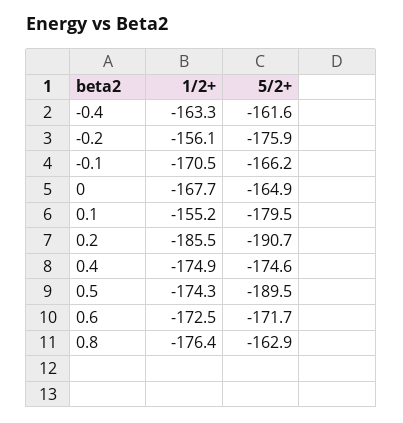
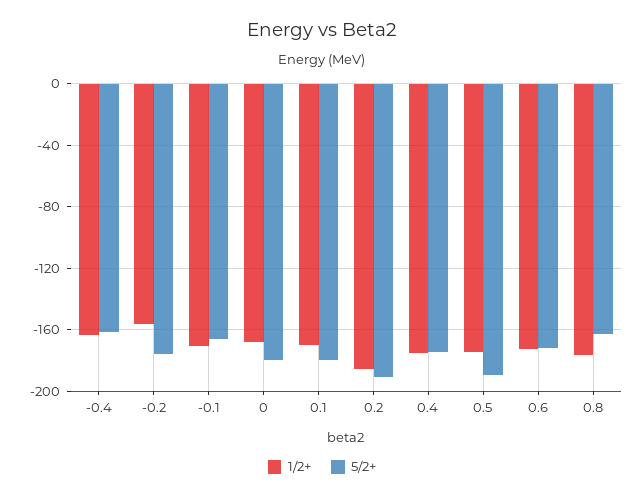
5/2+, 0: -164.9 -> -180
1/2+, 0.1: -155.2 -> -170

